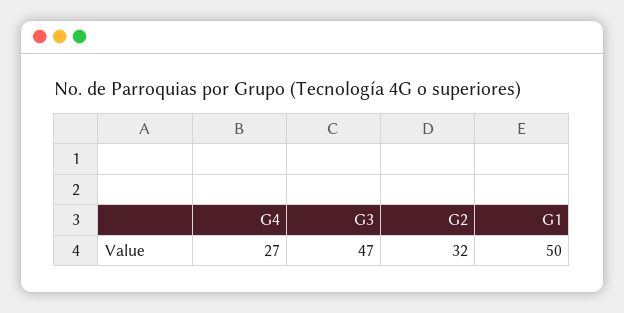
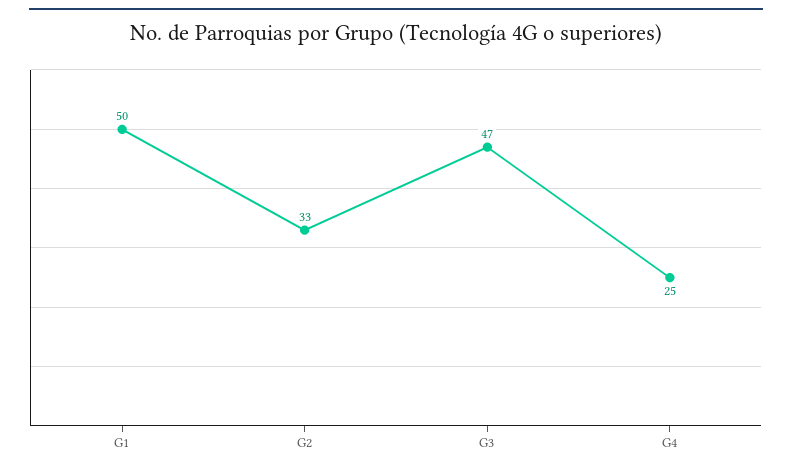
G4: 27 -> 25
G2: 32 -> 33

